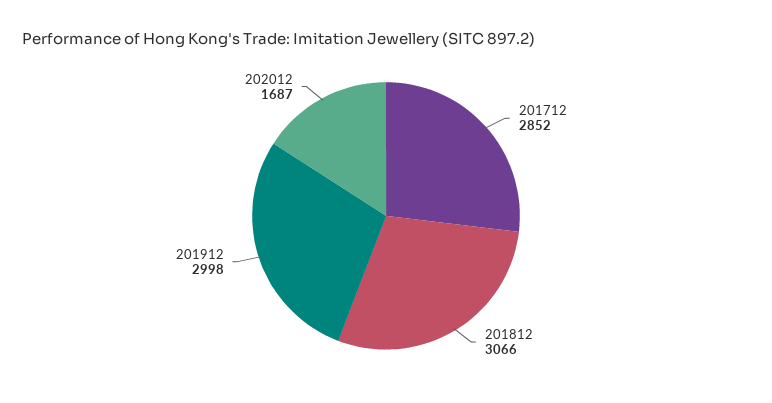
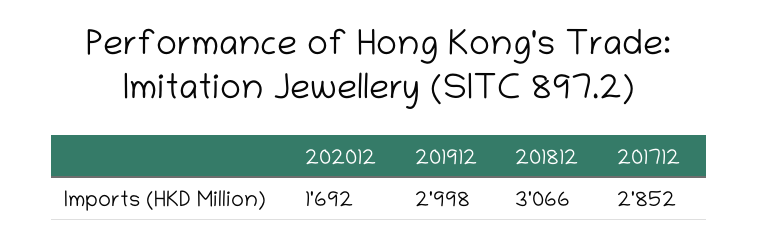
202012: 1687 -> 1692

